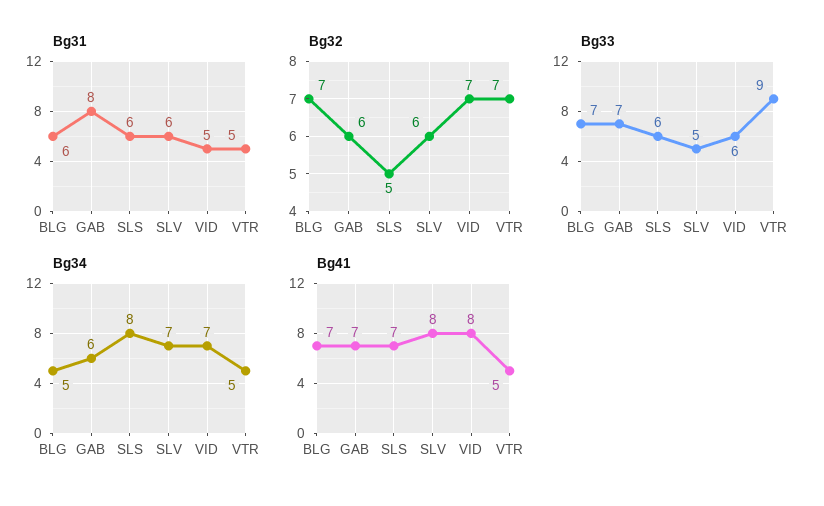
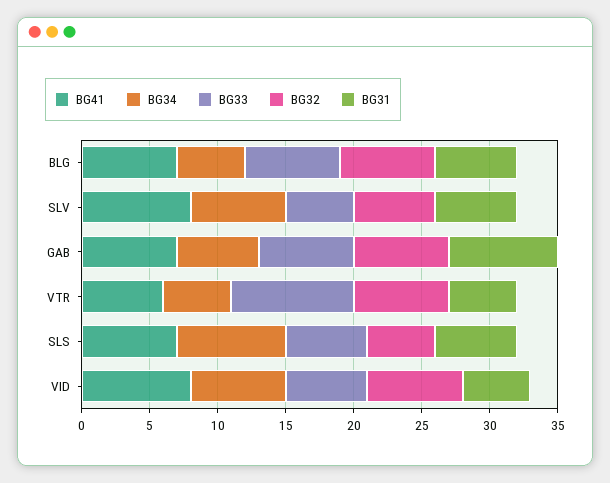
Bg32, GAB: 6 -> 7
Bg41, VTR: 5 -> 6

